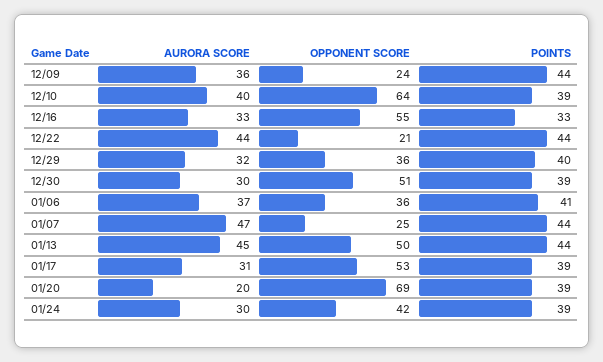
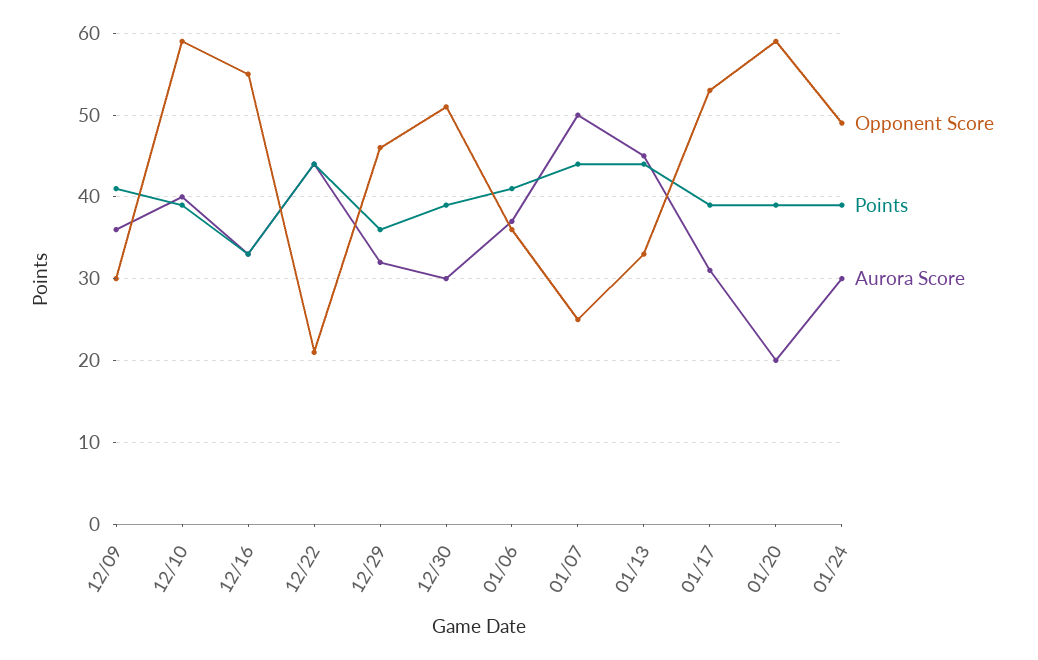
OPPONENT SCORE, 12/09: 24 -> 30
POINTS, 12/09: 44 -> 41
OPPONENT SCORE, 12/10: 64 -> 59
OPPONENT SCORE, 12/29: 36 -> 46
POINTS, 12/29: 40 -> 36
AURORA SCORE, 01/07: 47 -> 50
OPPONENT SCORE, 01/13: 50 -> 33
OPPONENT SCORE, 01/20: 69 -> 59
OPPONENT SCORE, 01/24: 42 -> 49

